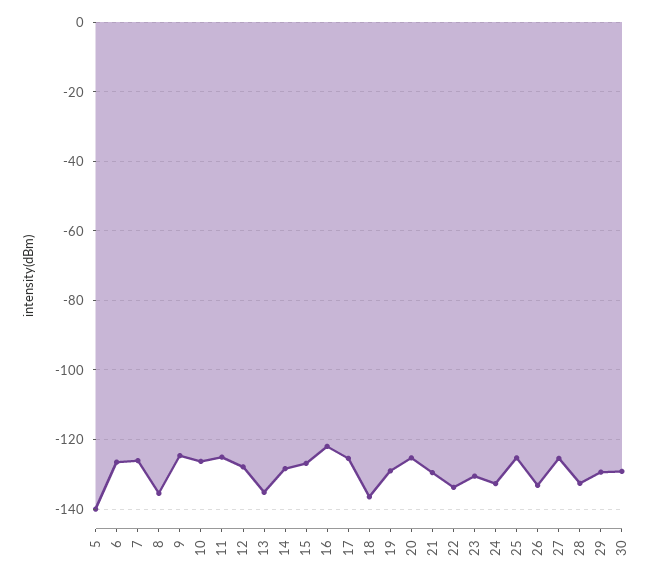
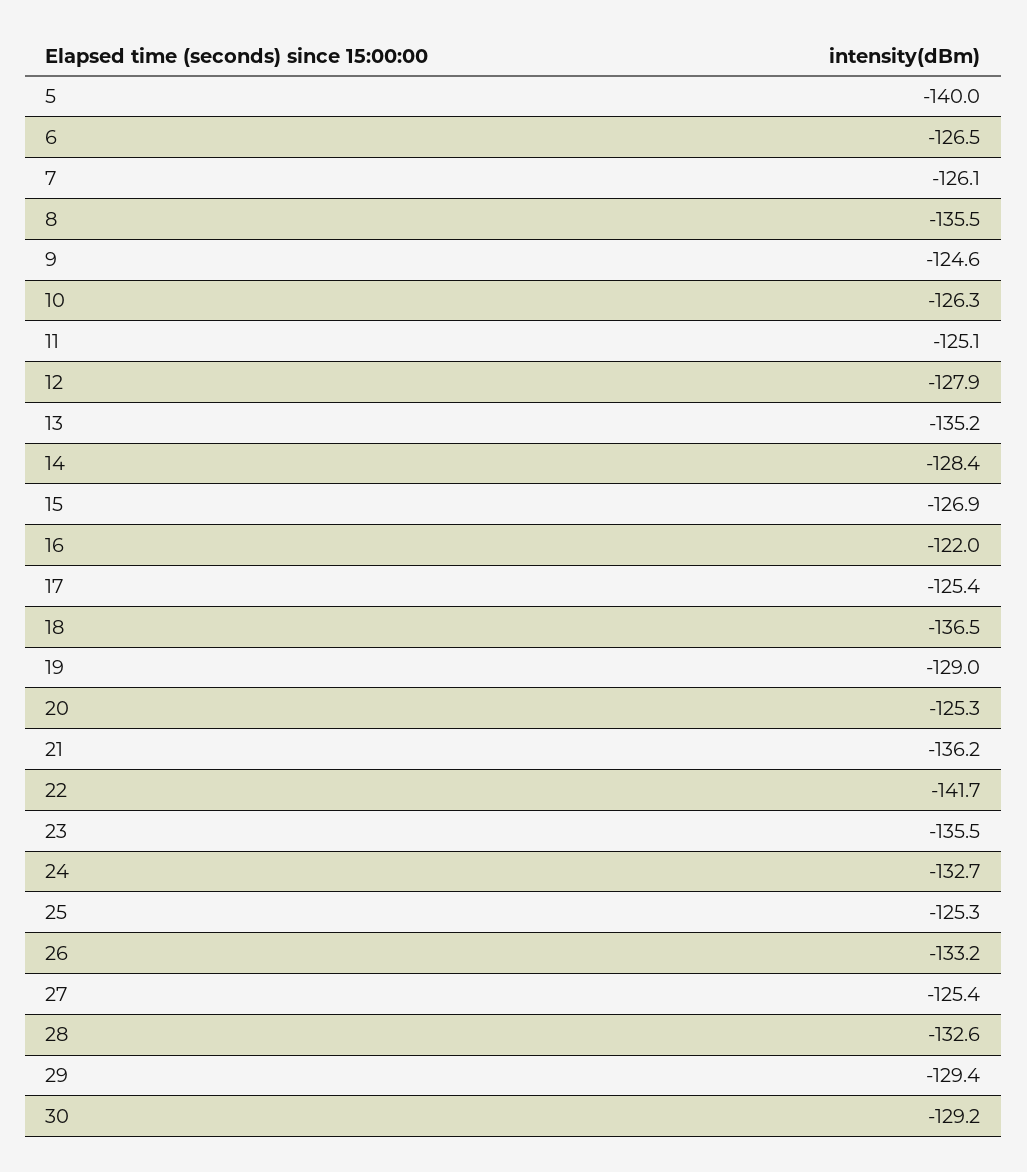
21: -130 -> -136.2
22: -134 -> -141.7
23: -130 -> -135.5

